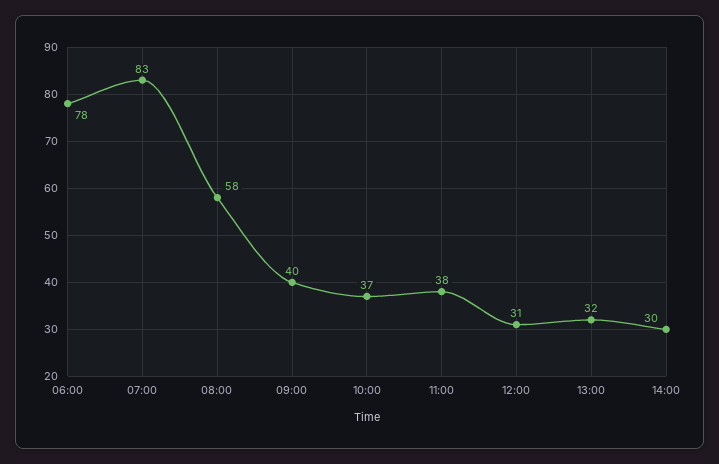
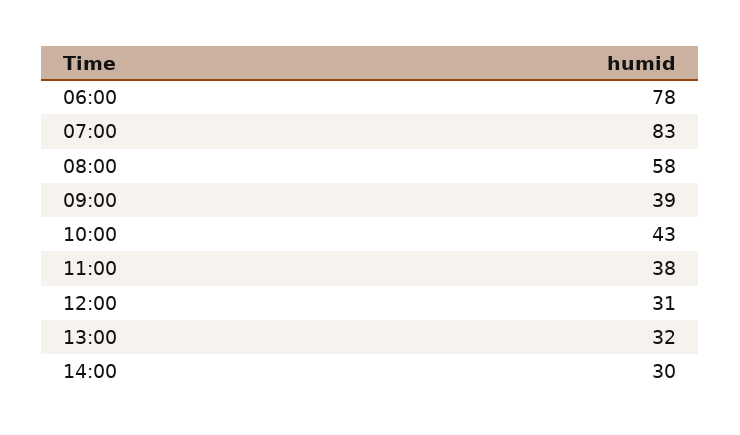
09:00: 40 -> 39
10:00: 37 -> 43

